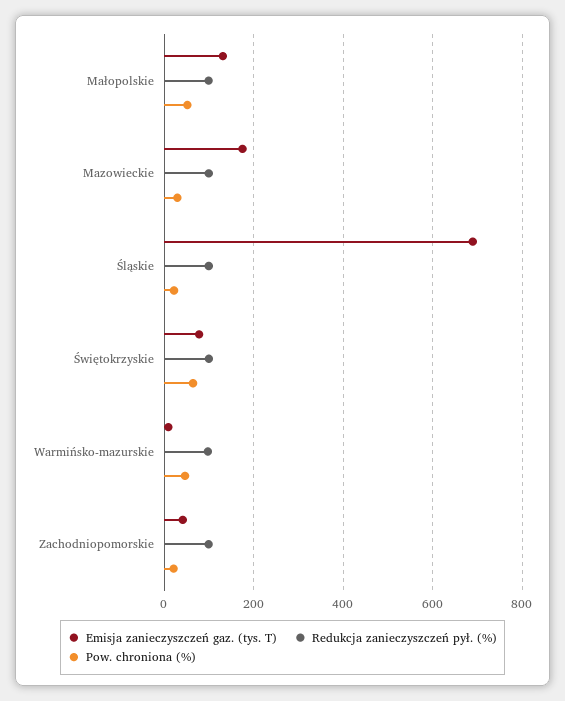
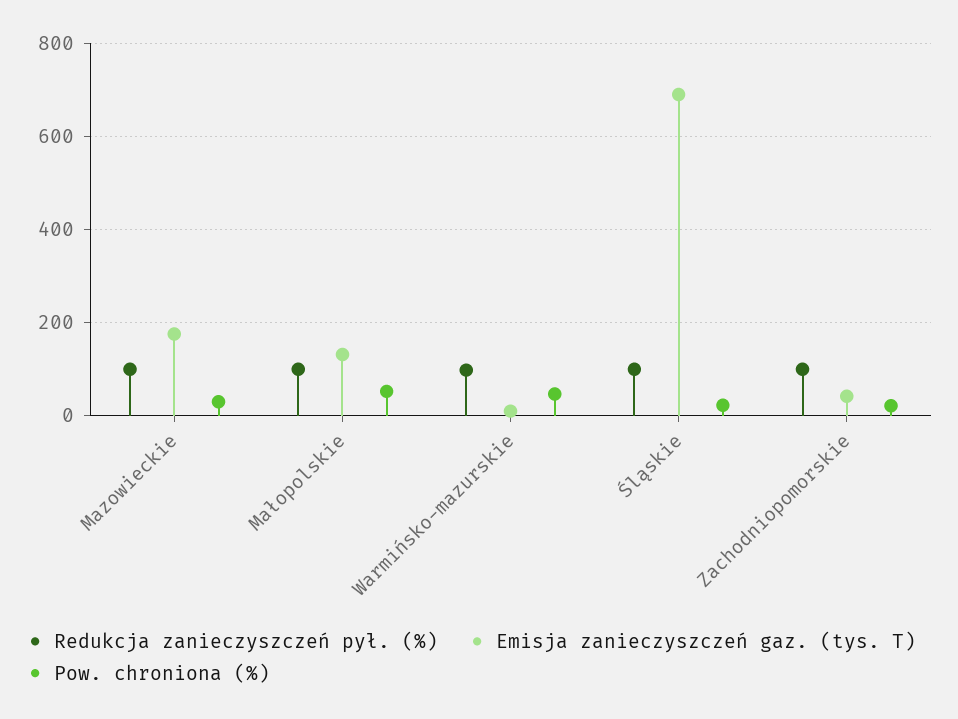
Emisja zanieczyszczeń gaz. (tys. T), Świętokrzyskie: 80 -> none
Redukcja zanieczyszczeń pył. (%), Świętokrzyskie: 100 -> none
Pow. chroniona (%), Świętokrzyskie: 60 -> none

